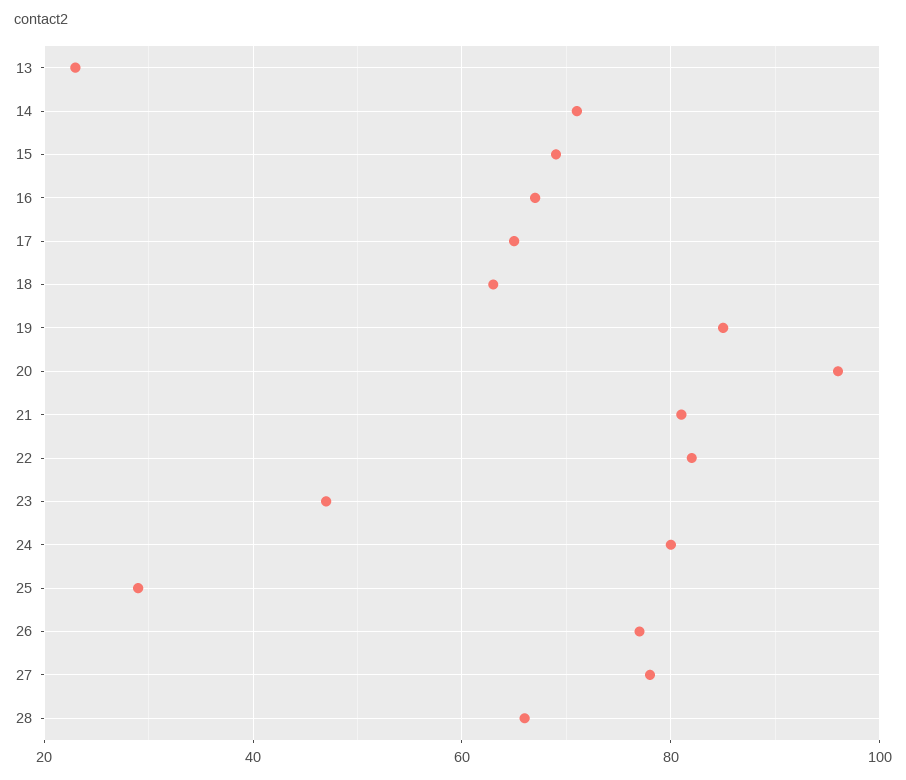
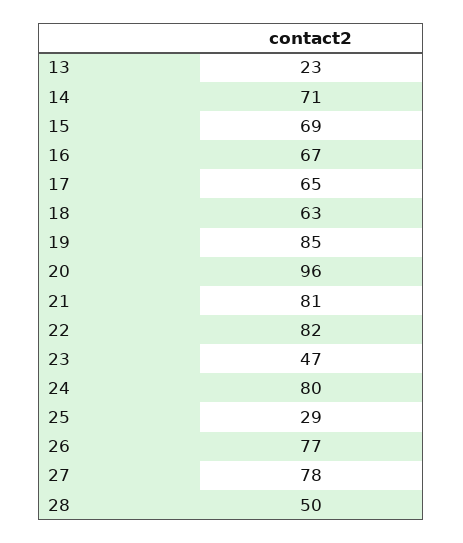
28: 65 -> 50

